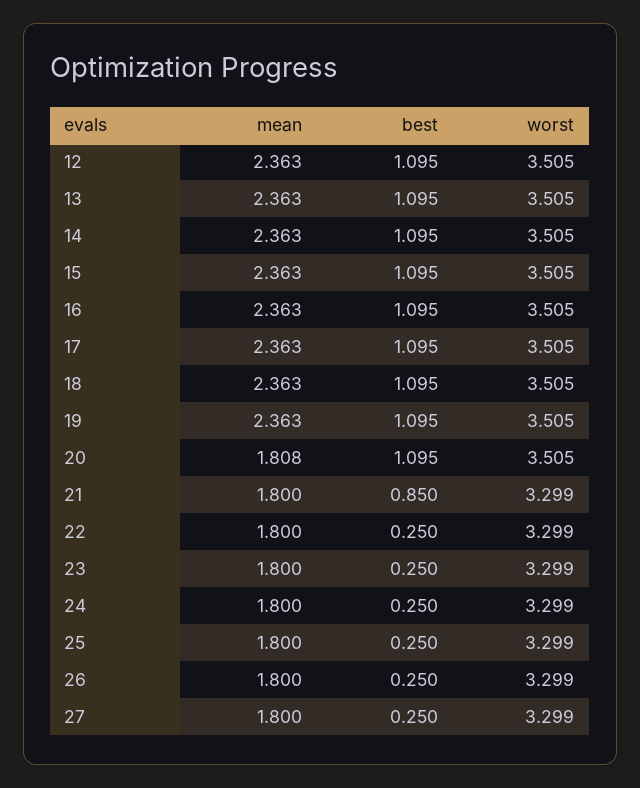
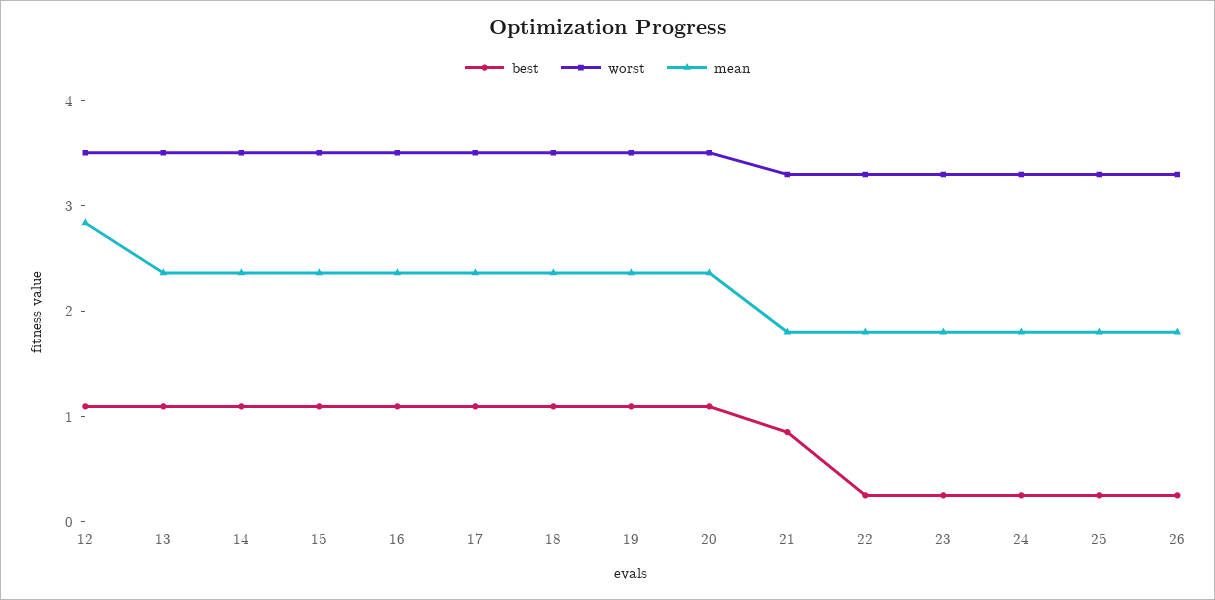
mean, 12: 2.363 -> 2.8
mean, 20: 1.808 -> 2.4
mean, 27: 1.8 -> none
best, 27: 0.25 -> none
worst, 27: 3.299 -> none

